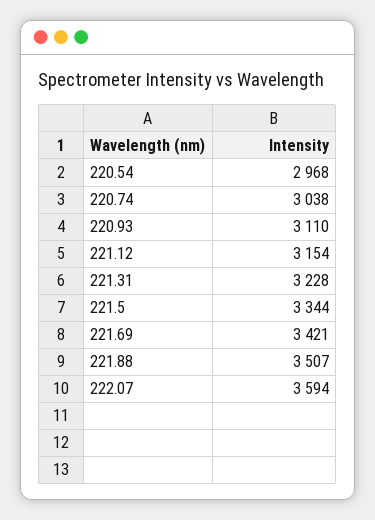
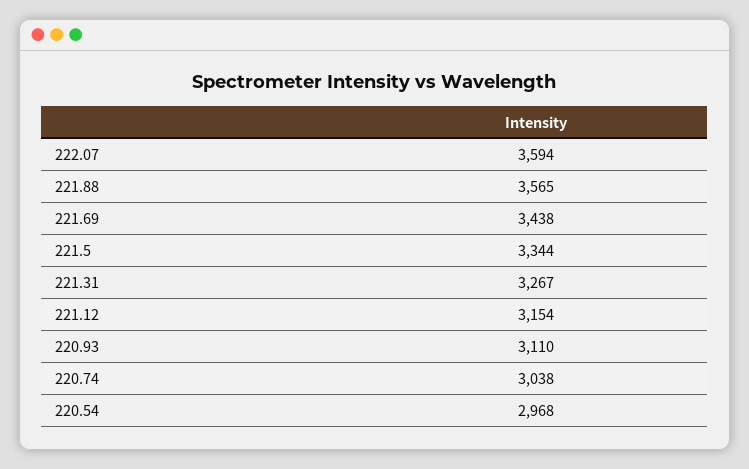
221.31: 3228 -> 3267
221.69: 3421 -> 3438
221.88: 3507 -> 3565

